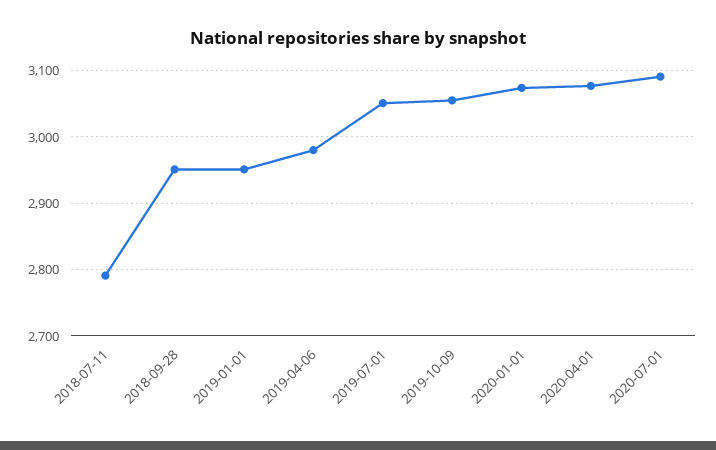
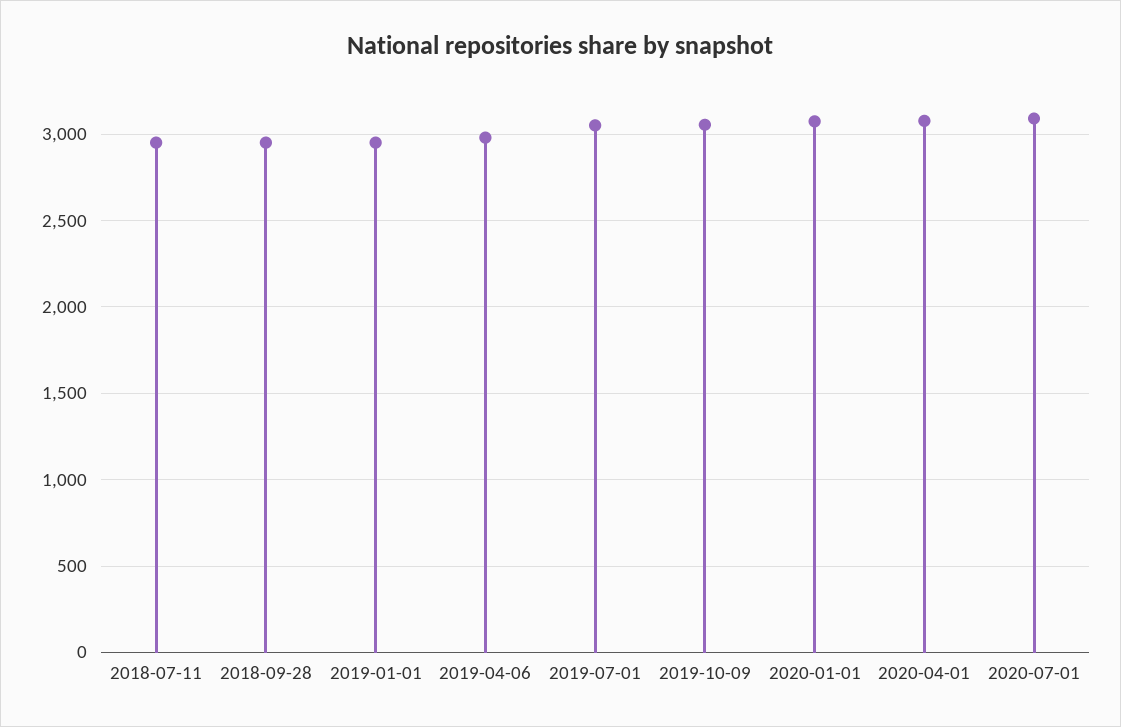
2018-07-11: 2790 -> 2950

